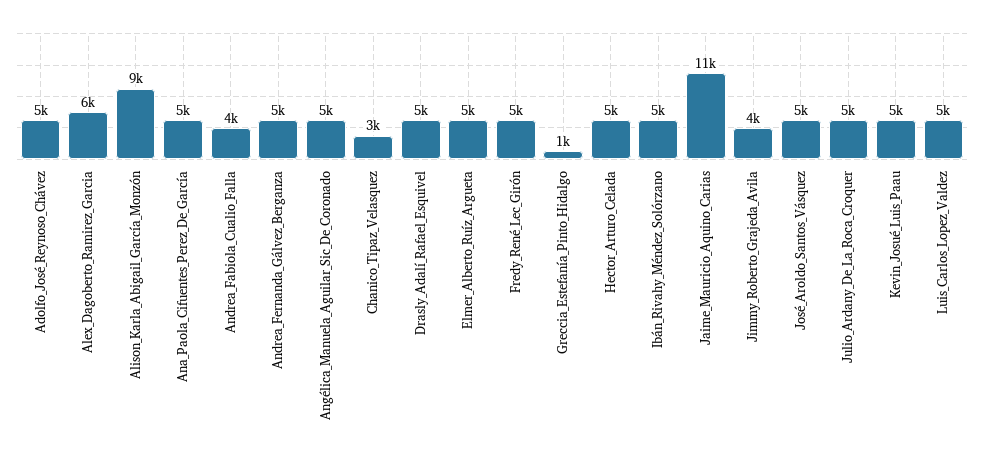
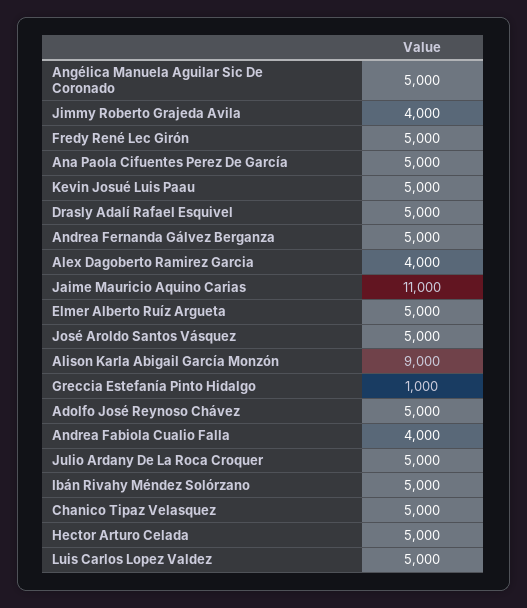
Alex_Dagoberto_Ramirez_Garcia: 6000 -> 4000
Chanico_Tipaz_Velasquez: 3000 -> 5000

